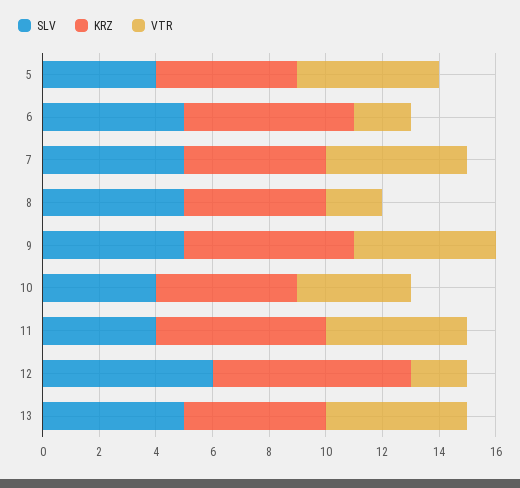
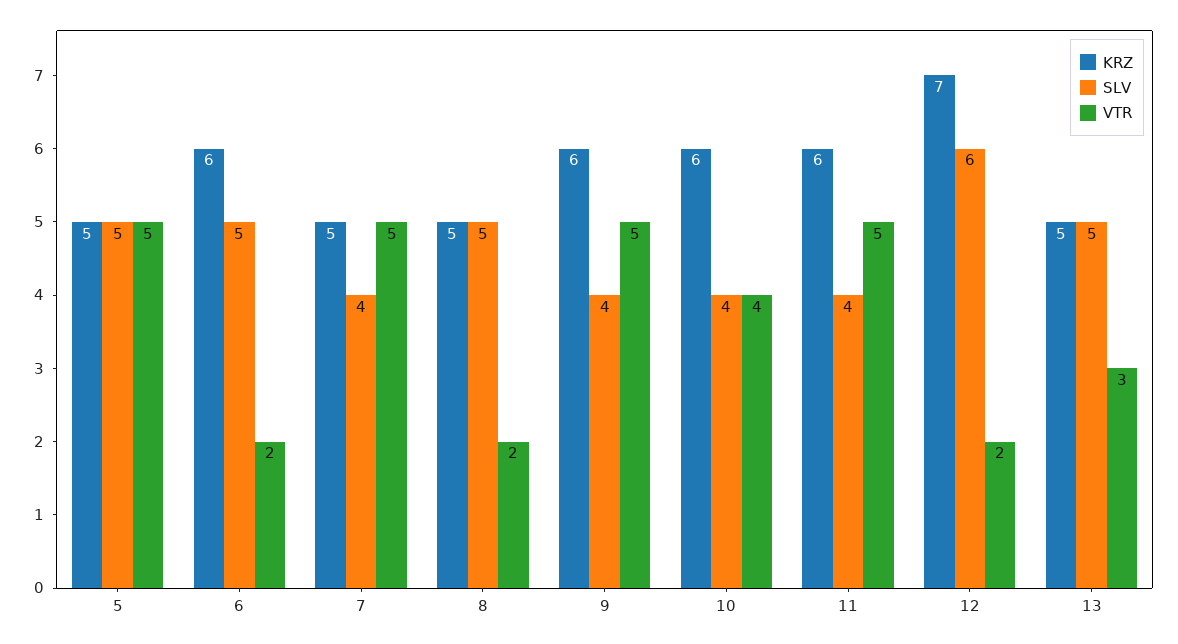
SLV, 5: 4 -> 5
SLV, 7: 5 -> 4
SLV, 9: 5 -> 4
KRZ, 10: 5 -> 6
VTR, 13: 5 -> 3

